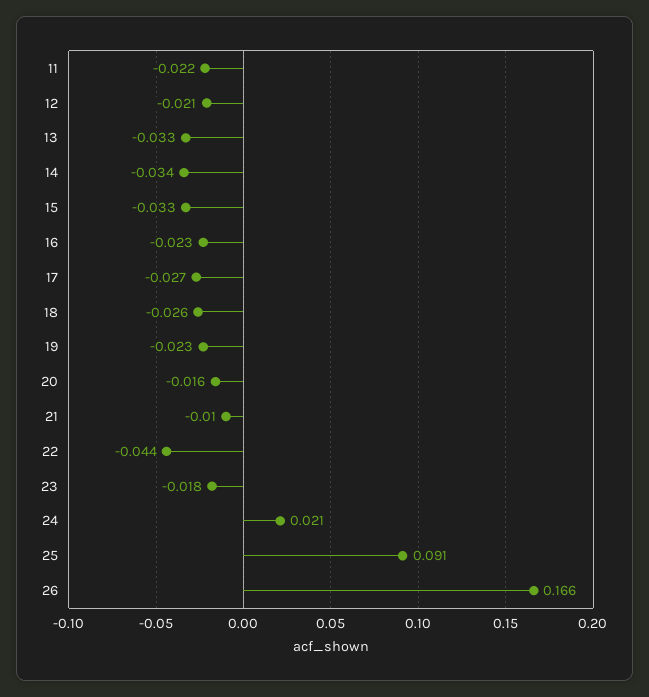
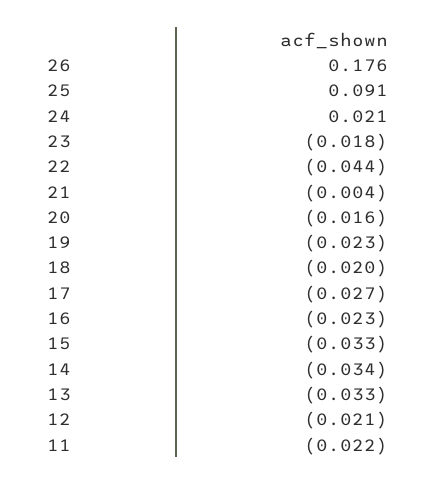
18: -0.026 -> -0.02
21: -0.01 -> -0.004
26: 0.166 -> 0.176

